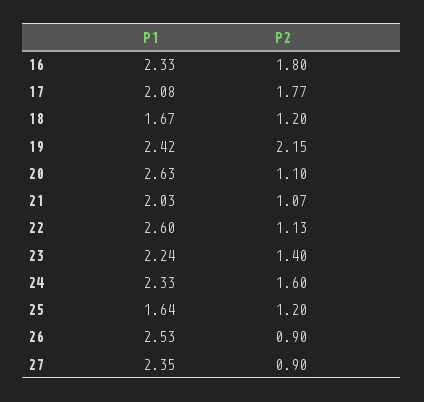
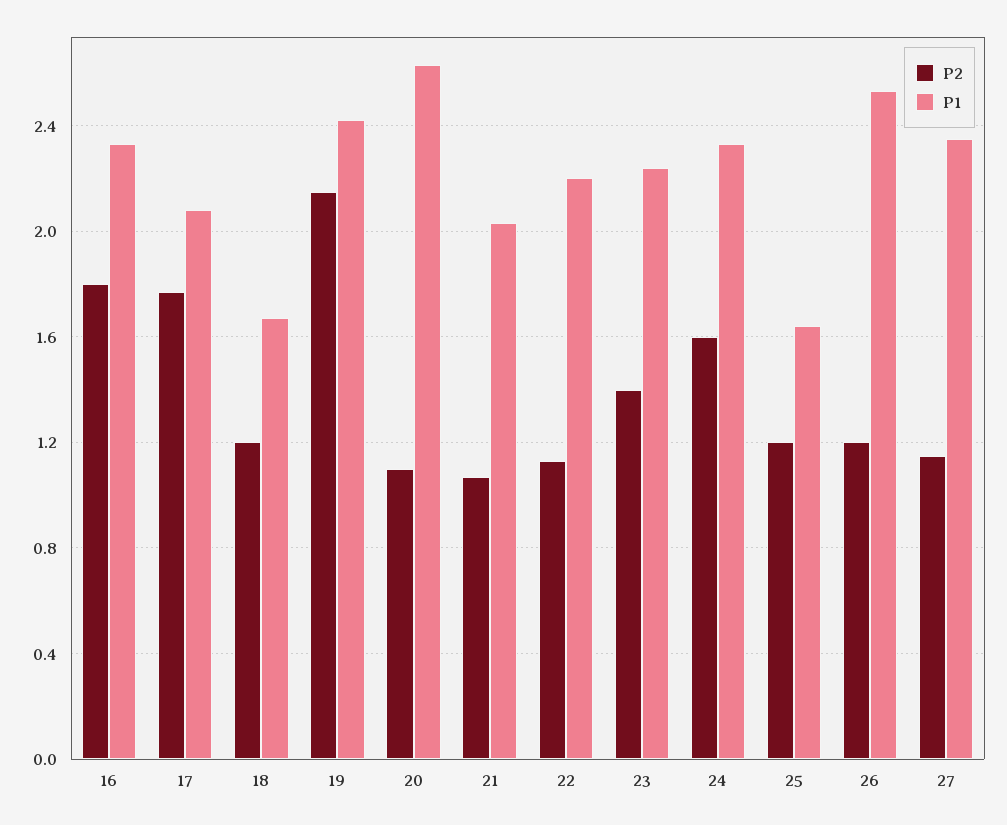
P1, 22: 2.6 -> 2.2
P2, 26: 0.9 -> 1.2
P2, 27: 0.9 -> 1.15

